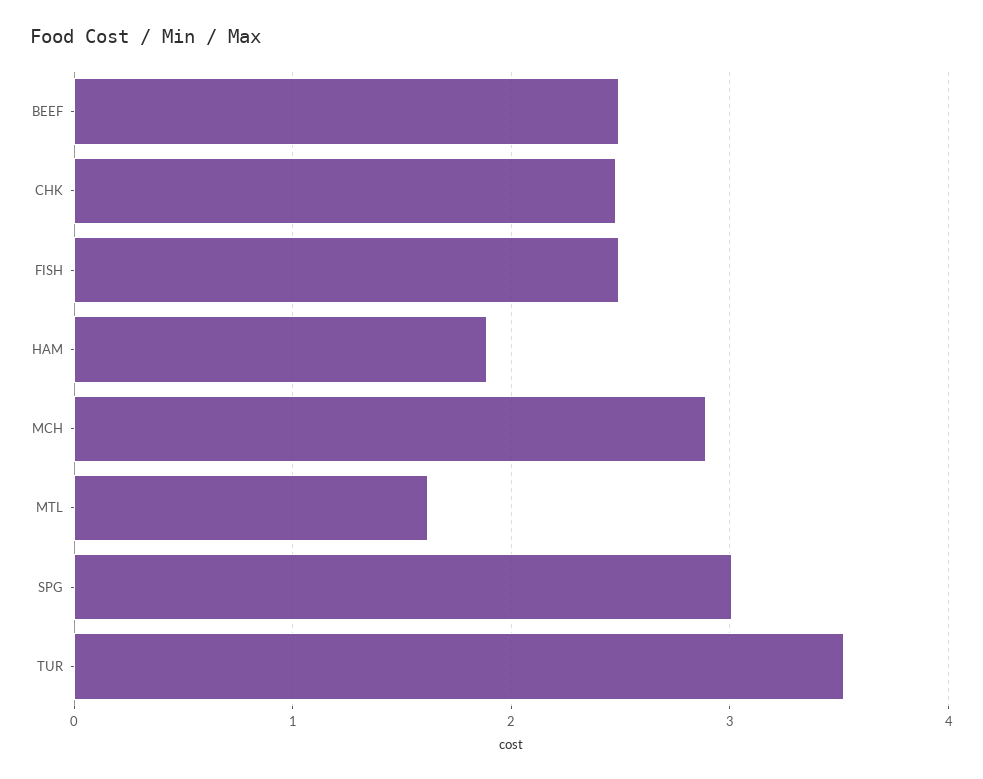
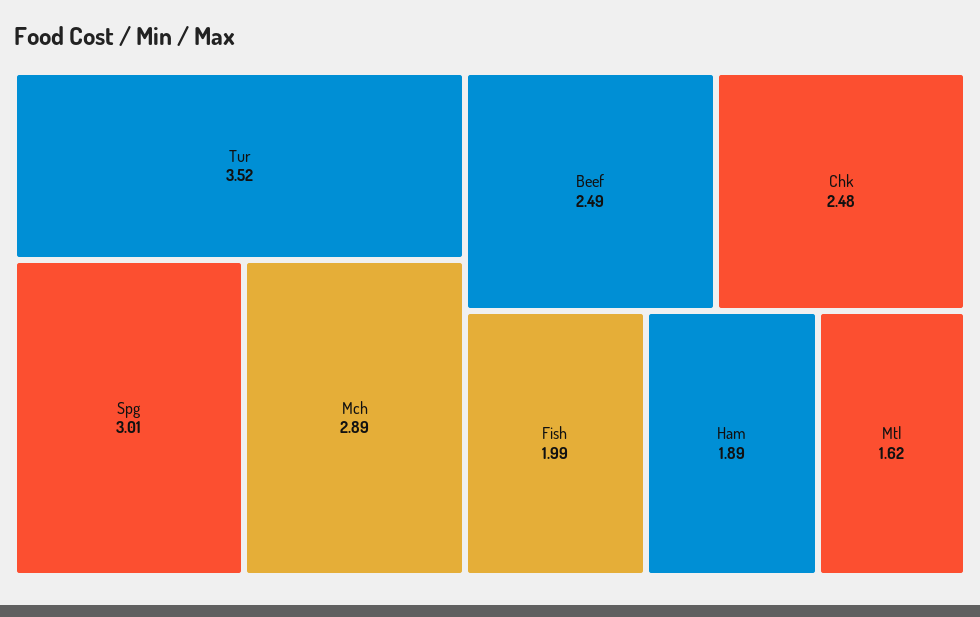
FISH: 2.5 -> 1.99

